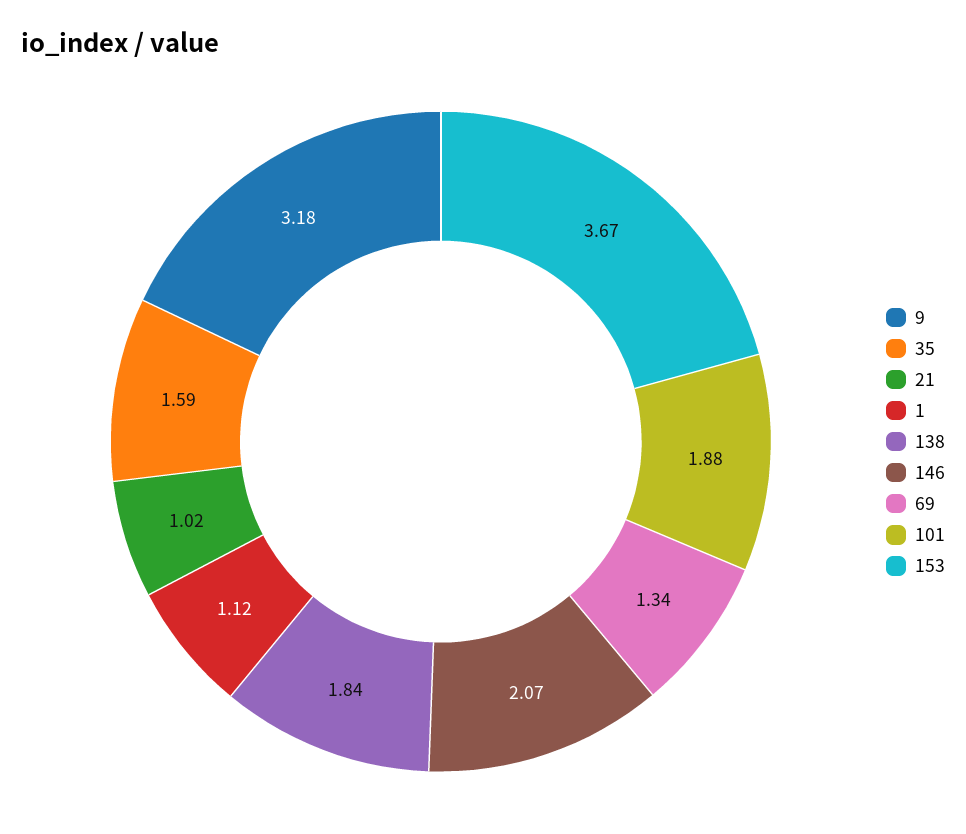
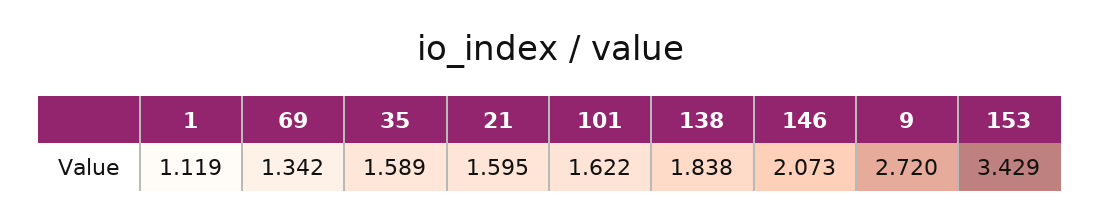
9: 3.18 -> 2.72
21: 1.02 -> 1.595
101: 1.88 -> 1.622
153: 3.67 -> 3.429

